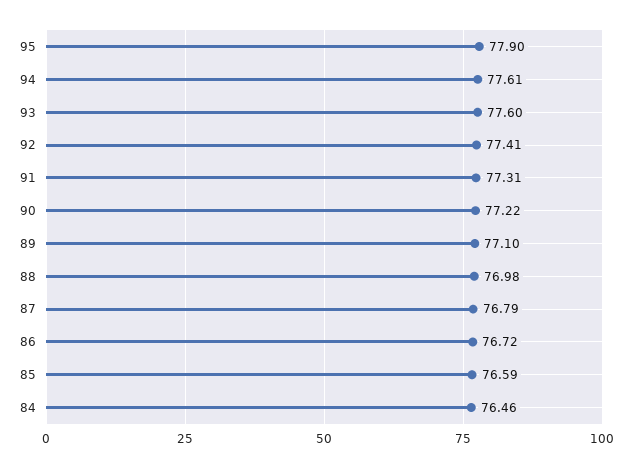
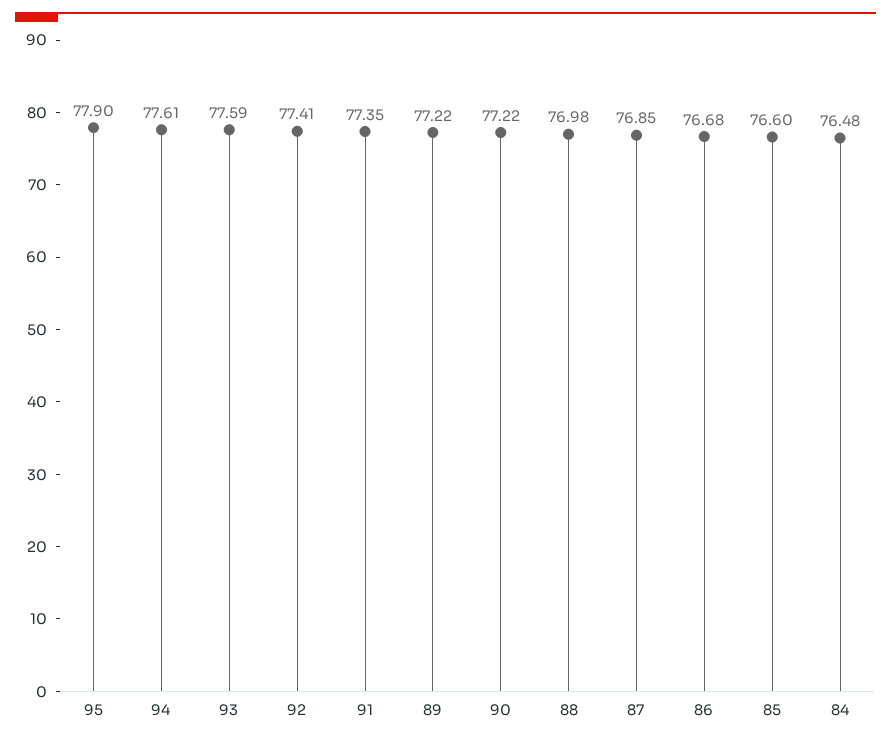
93: 77.6 -> 77.59
91: 77.31 -> 77.35
89: 77.1 -> 77.22
87: 76.79 -> 76.85
86: 76.72 -> 76.68
85: 76.59 -> 76.6
84: 76.46 -> 76.48

